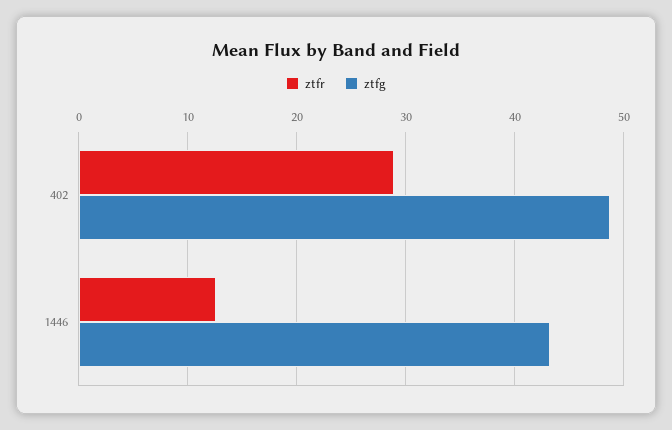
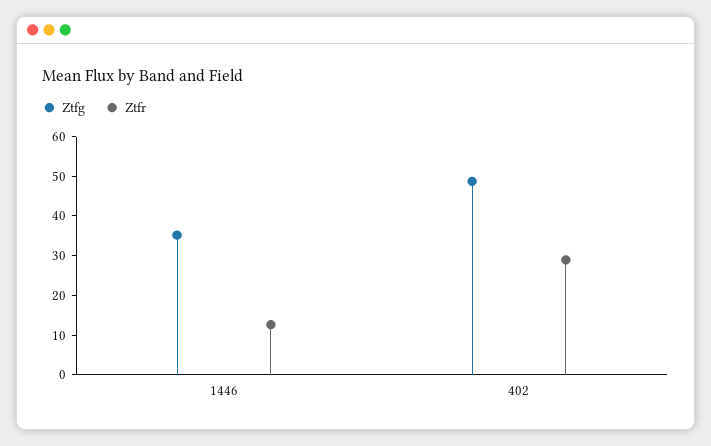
ztfg, 1446: 43 -> 35

